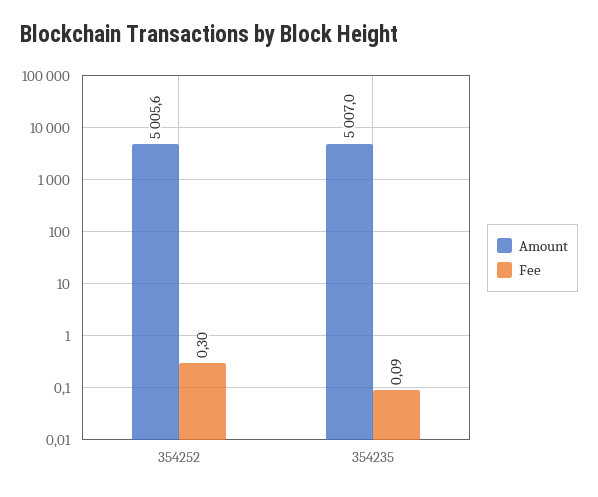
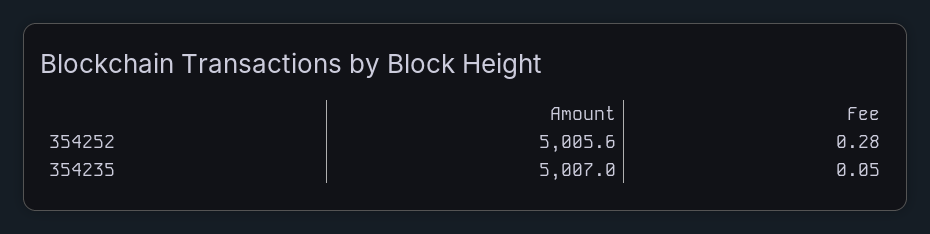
Fee, 354252: 0.3 -> 0.28
Fee, 354235: 0.09 -> 0.05

